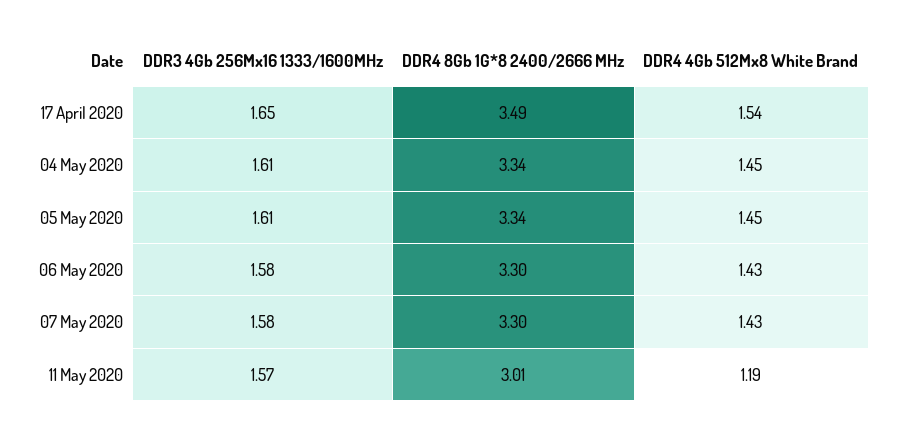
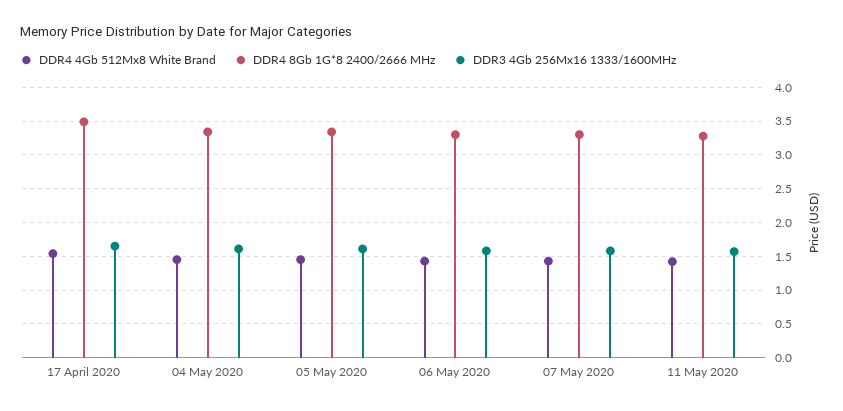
DDR4 8Gb 1G*8 2400/2666 MHz, 11 May 2020: 3.01 -> 3.3
DDR4 4Gb 512Mx8 White Brand, 11 May 2020: 1.19 -> 1.4

